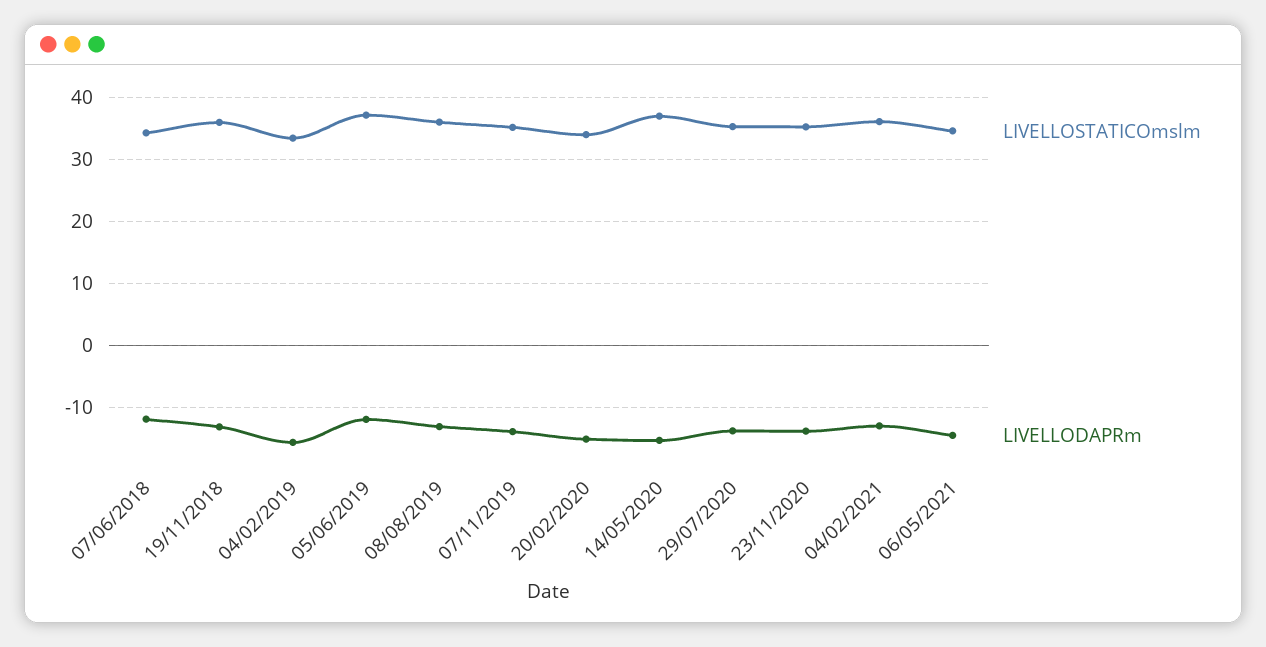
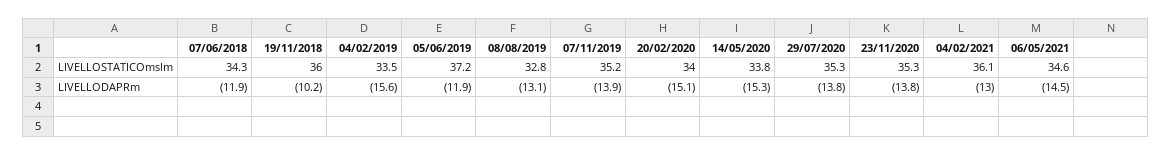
LIVELLODAPRm, 19/11/2018: -13 -> -10.2
LIVELLOSTATICOmslm, 08/08/2019: 36 -> 32.8
LIVELLOSTATICOmslm, 14/05/2020: 37 -> 33.8

